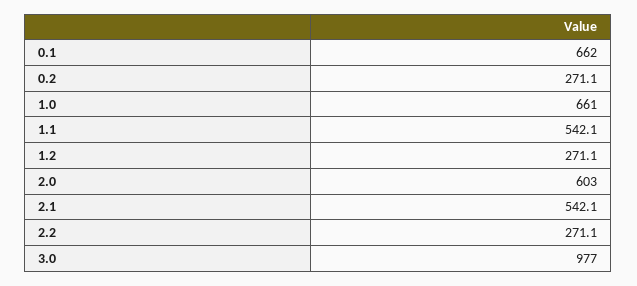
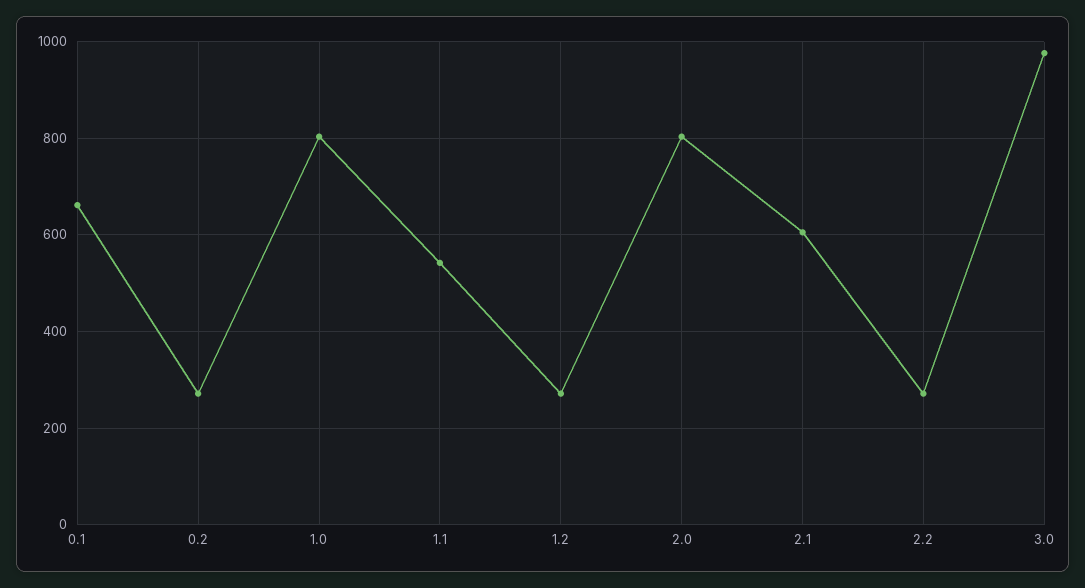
1.0: 661 -> 800
2.0: 603 -> 800
2.1: 542.1 -> 600

